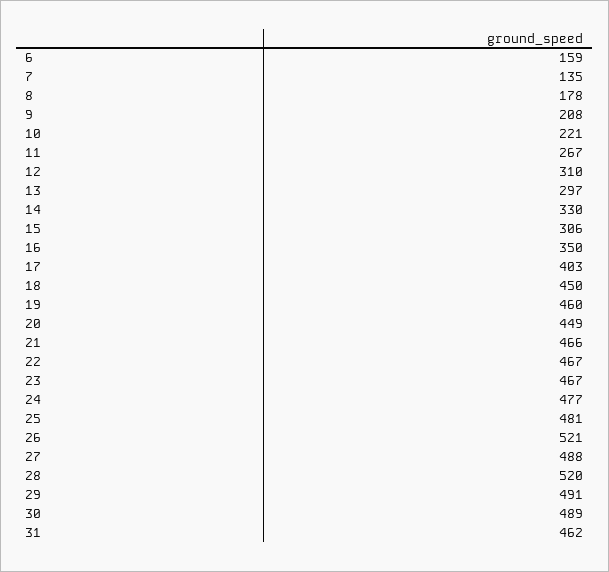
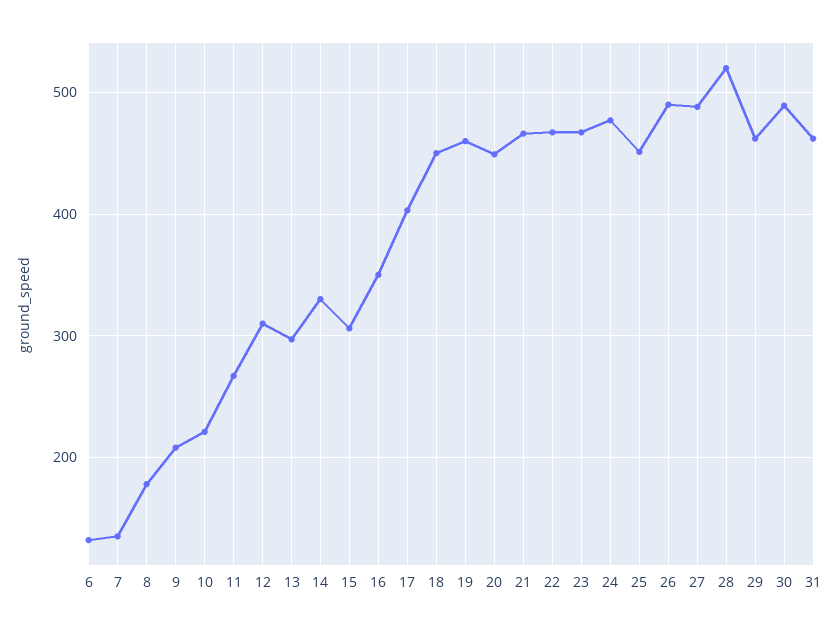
6: 159 -> 130
25: 481 -> 450
26: 521 -> 490
29: 491 -> 460

